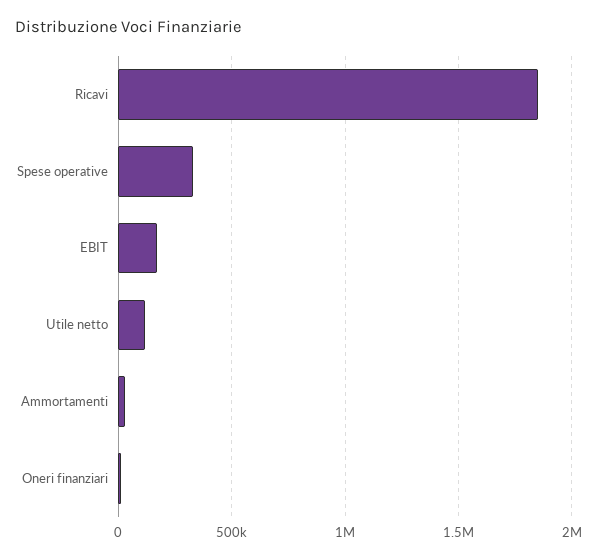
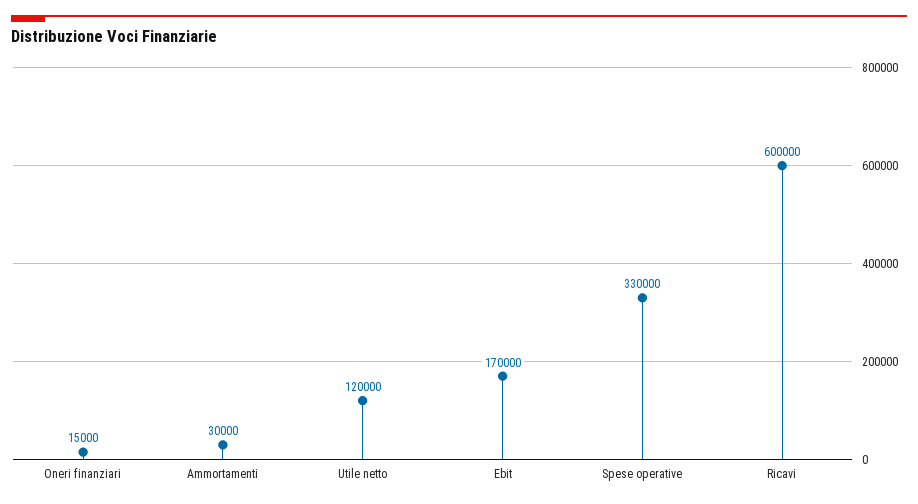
Ricavi: 1850000 -> 600000

